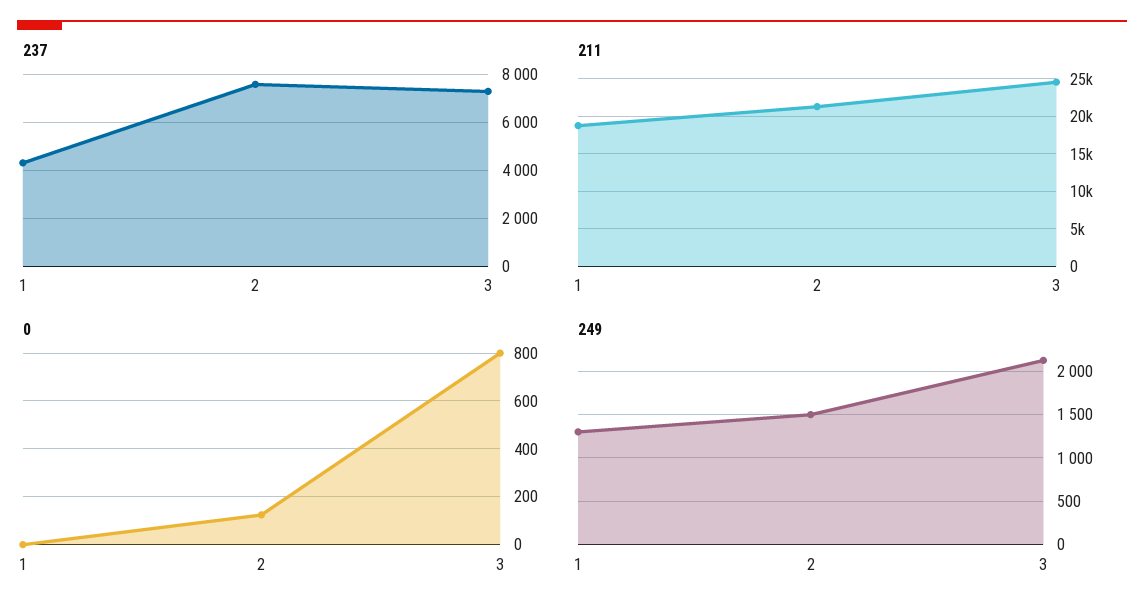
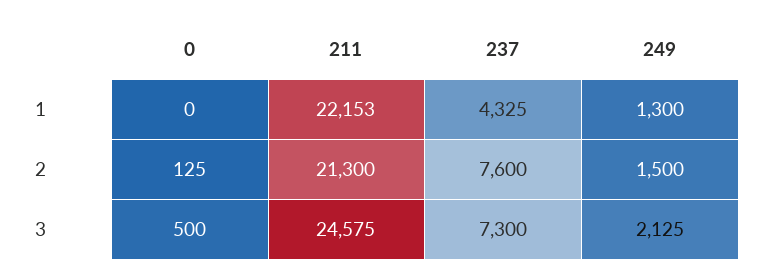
211, 1: 19000 -> 22153
0, 3: 800 -> 500

